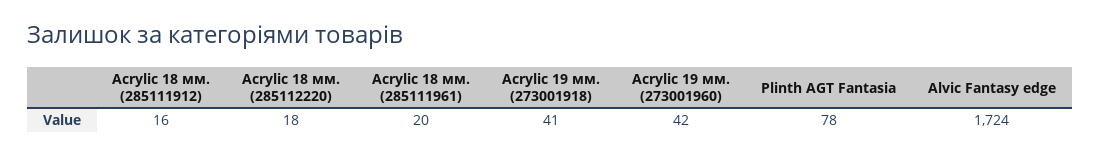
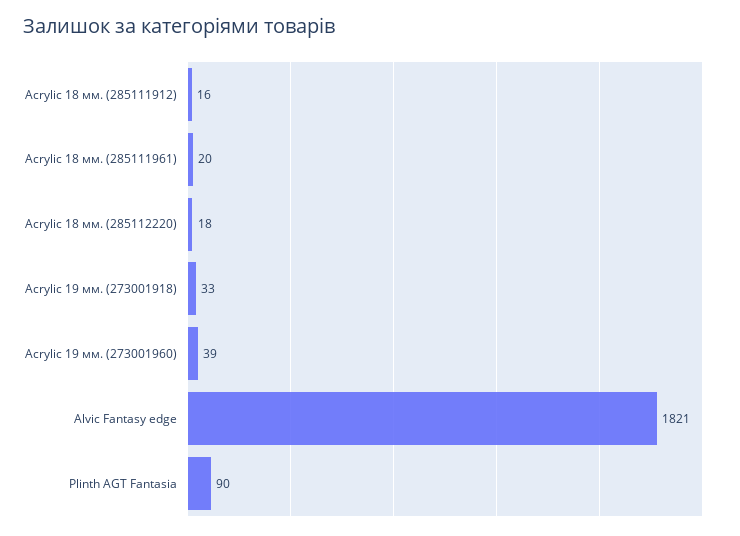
Acrylic 19 мм. (273001918): 41 -> 33
Acrylic 19 мм. (273001960): 42 -> 39
Plinth AGT Fantasia: 78 -> 90
Alvic Fantasy edge: 1724 -> 1821

